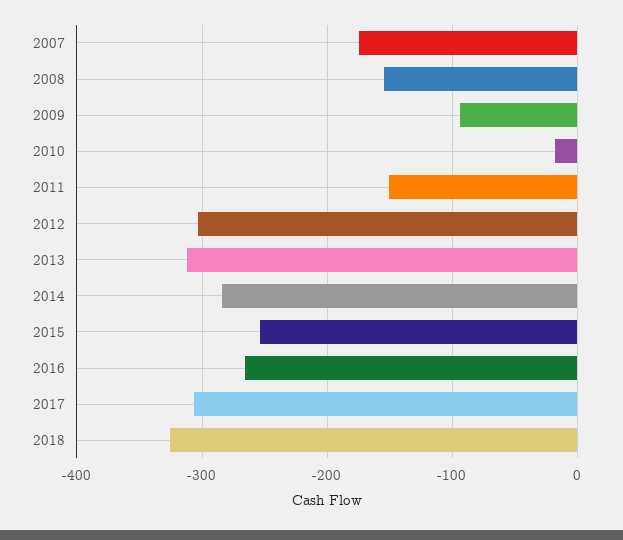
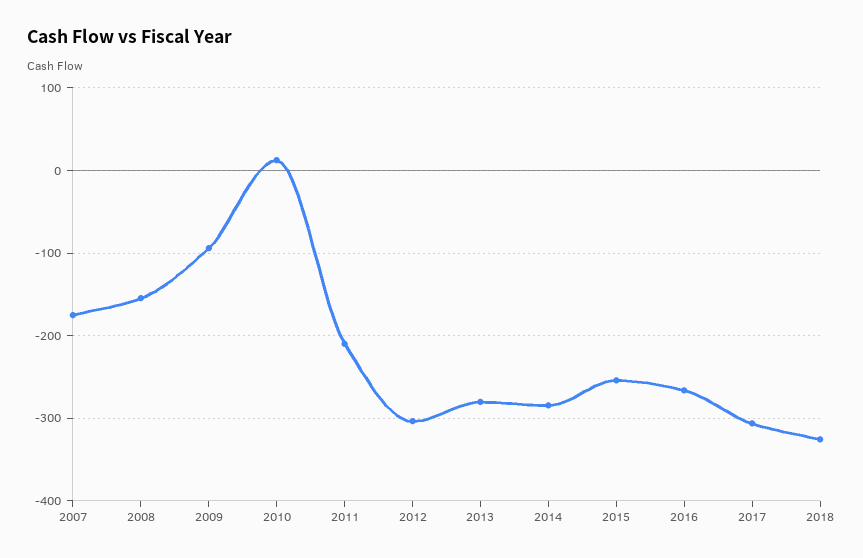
2010: -20 -> 10
2011: -150 -> -210
2013: -310 -> -280

